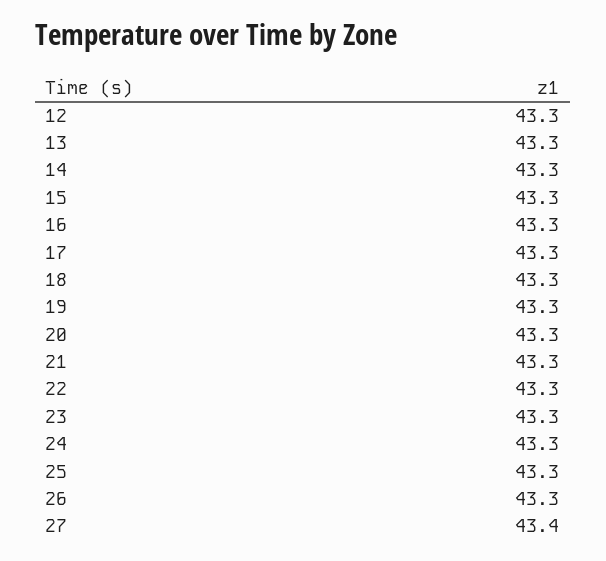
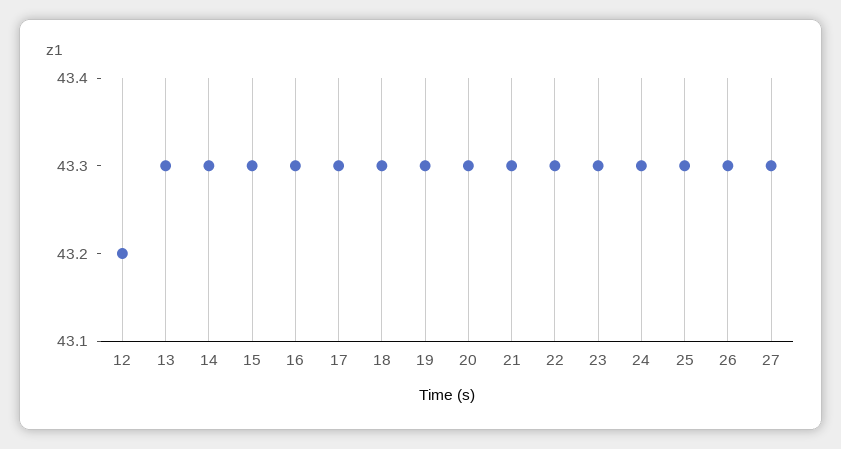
12: 43.3 -> 43.2
27: 43.4 -> 43.3

